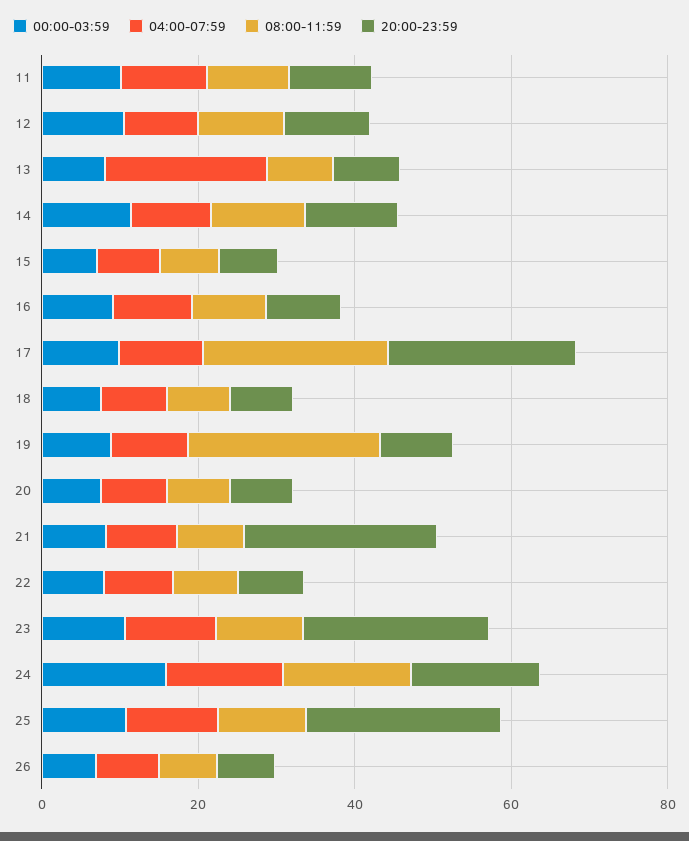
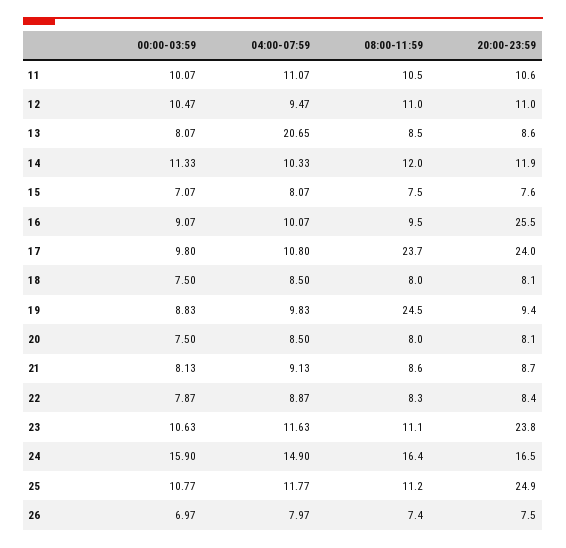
20:00-23:59, 16: 10 -> 25.5
20:00-23:59, 21: 25 -> 8.7

